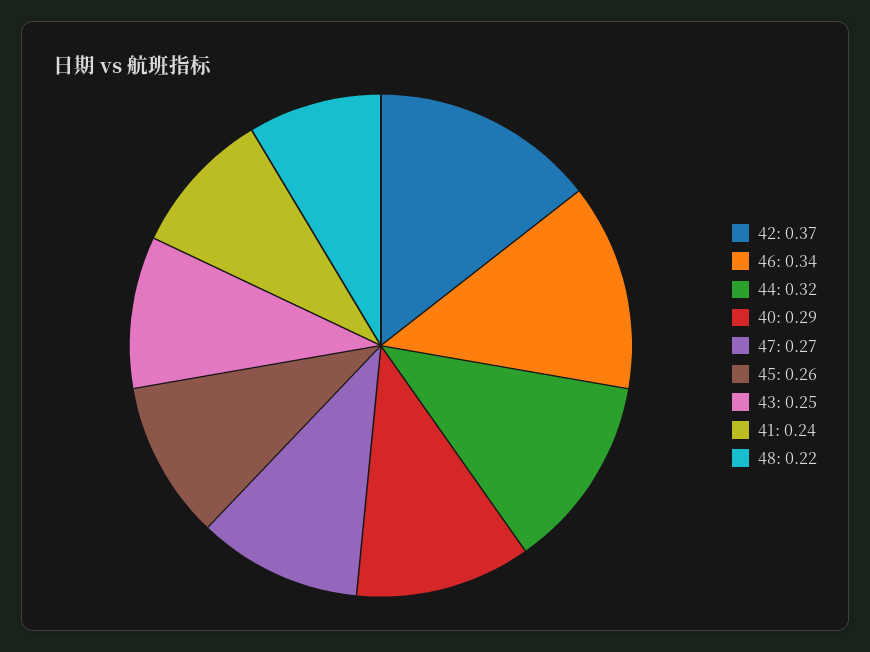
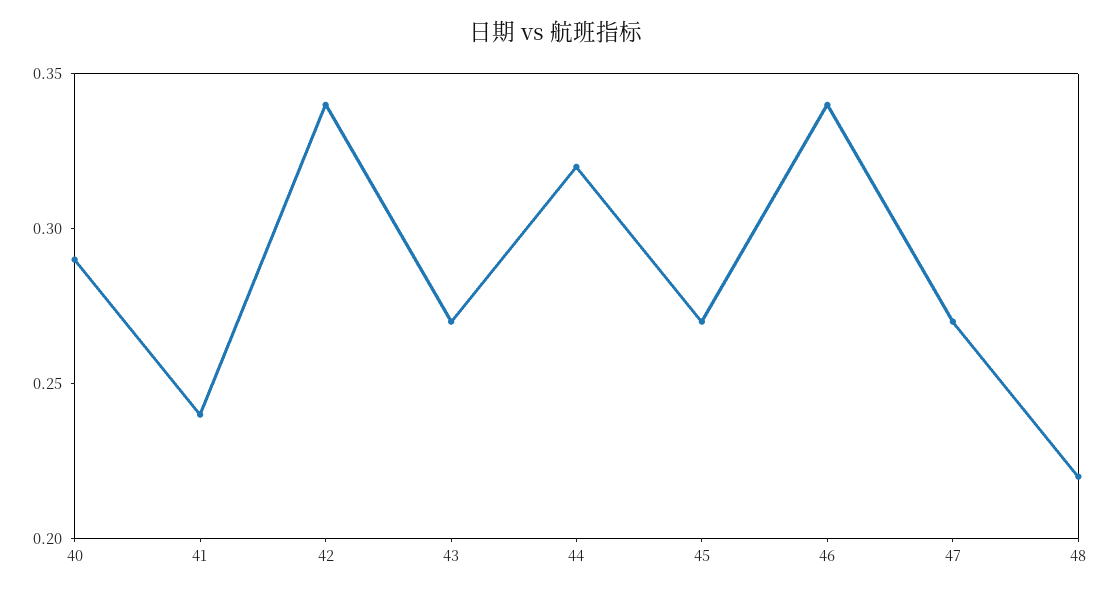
42: 0.37 -> 0.34
45: 0.26 -> 0.27
43: 0.25 -> 0.27

